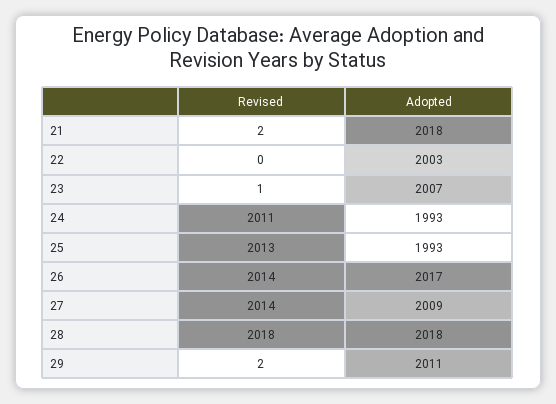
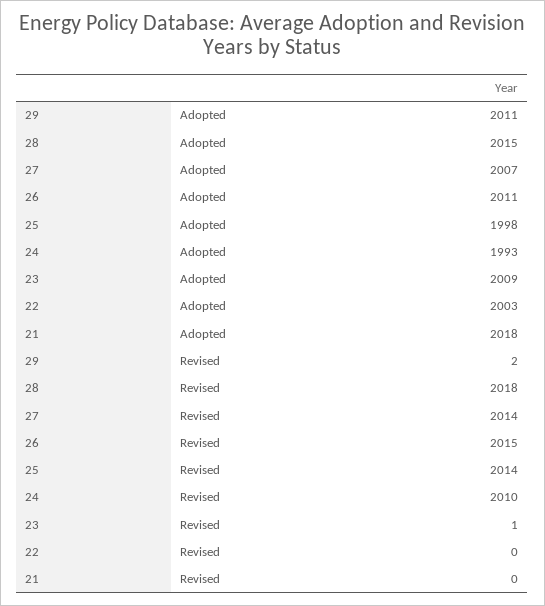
Revised, 21: 2 -> 0
Adopted, 23: 2007 -> 2009
Revised, 24: 2011 -> 2010
Revised, 25: 2013 -> 2014
Adopted, 25: 1993 -> 1998
Revised, 26: 2014 -> 2015
Adopted, 26: 2017 -> 2011
Adopted, 27: 2009 -> 2007
Adopted, 28: 2018 -> 2015

